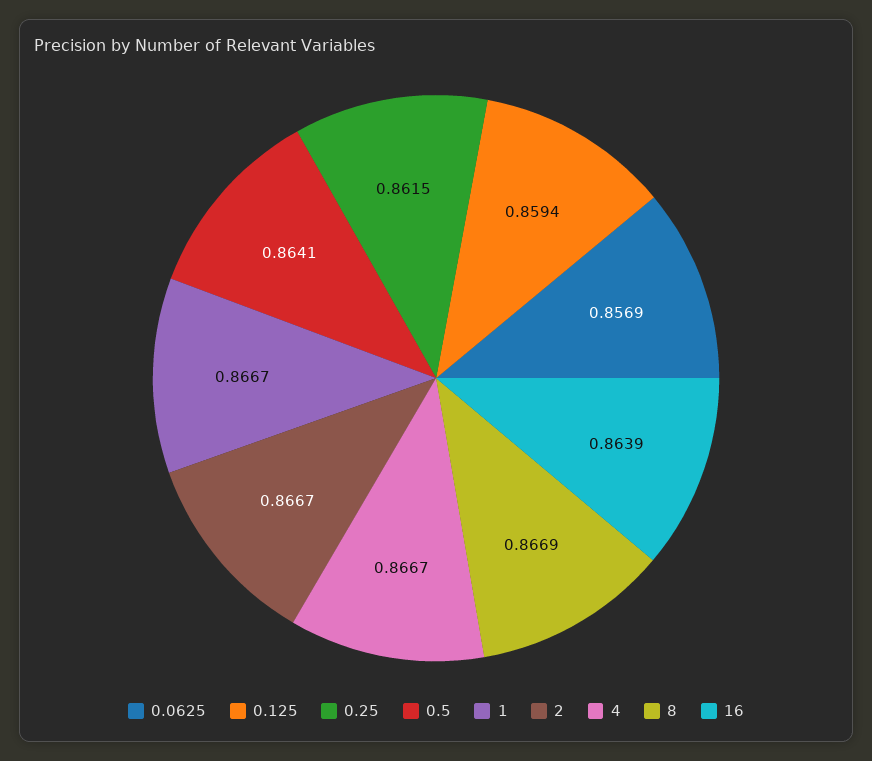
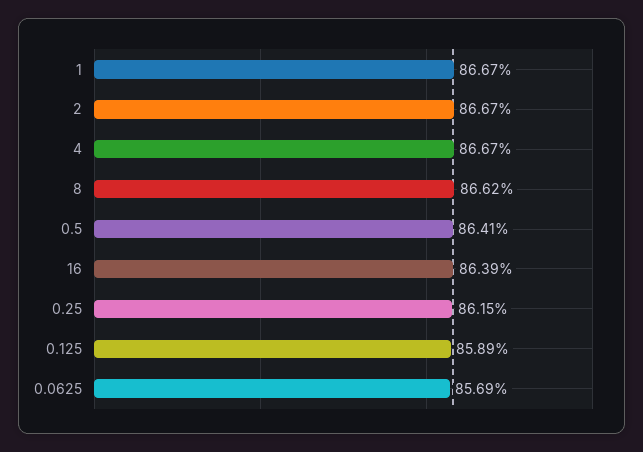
0.125: 0.8594 -> 0.8589
8: 0.8669 -> 0.8662

